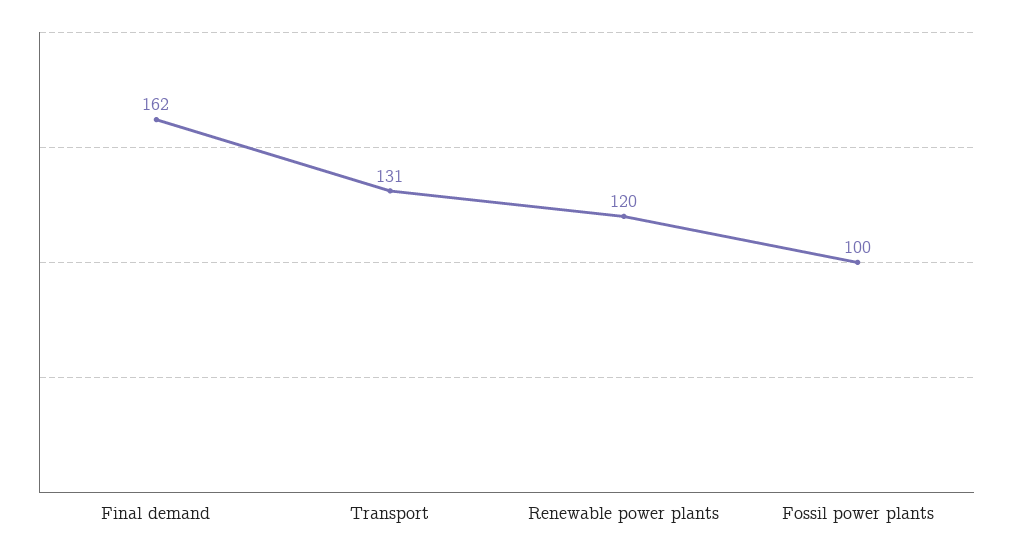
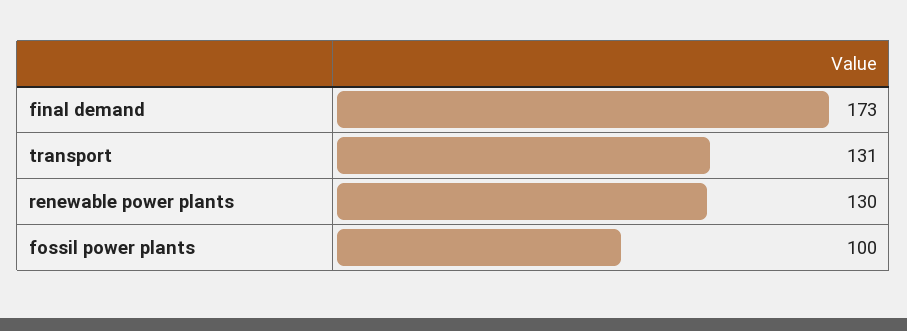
Final demand: 162 -> 173
Renewable power plants: 120 -> 130

